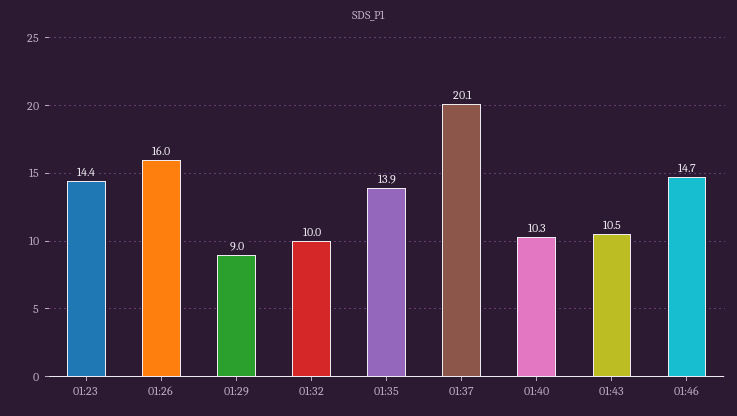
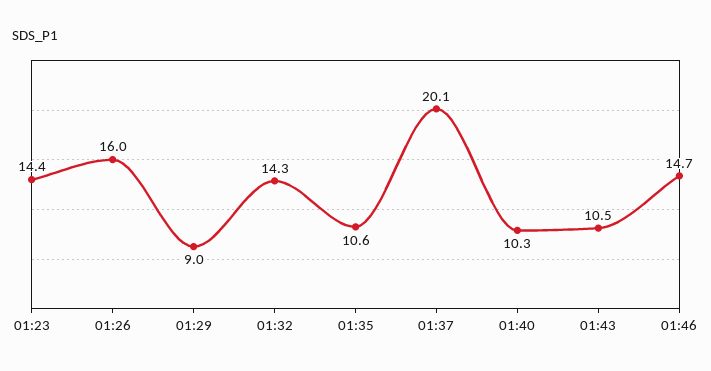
01:32: 10 -> 14.3
01:35: 13.9 -> 10.6

